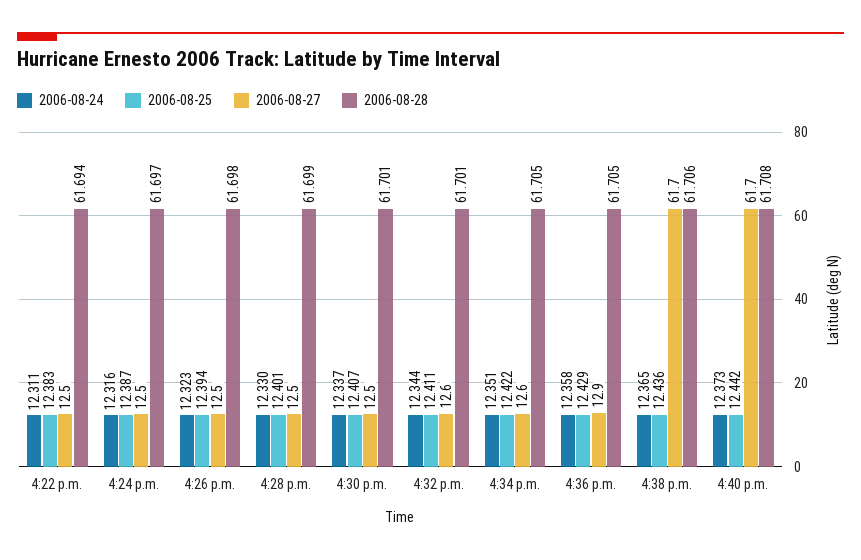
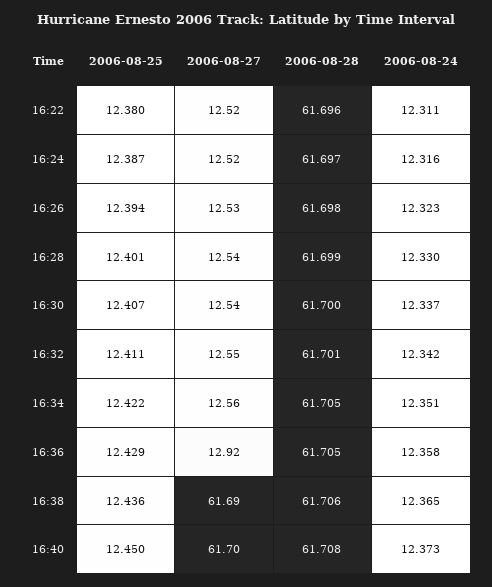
2006-08-25, 4:22 p.m.: 12.383 -> 12.38
2006-08-28, 4:22 p.m.: 61.694 -> 61.696
2006-08-28, 4:30 p.m.: 61.701 -> 61.7
2006-08-24, 4:32 p.m.: 12.344 -> 12.342
2006-08-25, 4:40 p.m.: 12.442 -> 12.45

